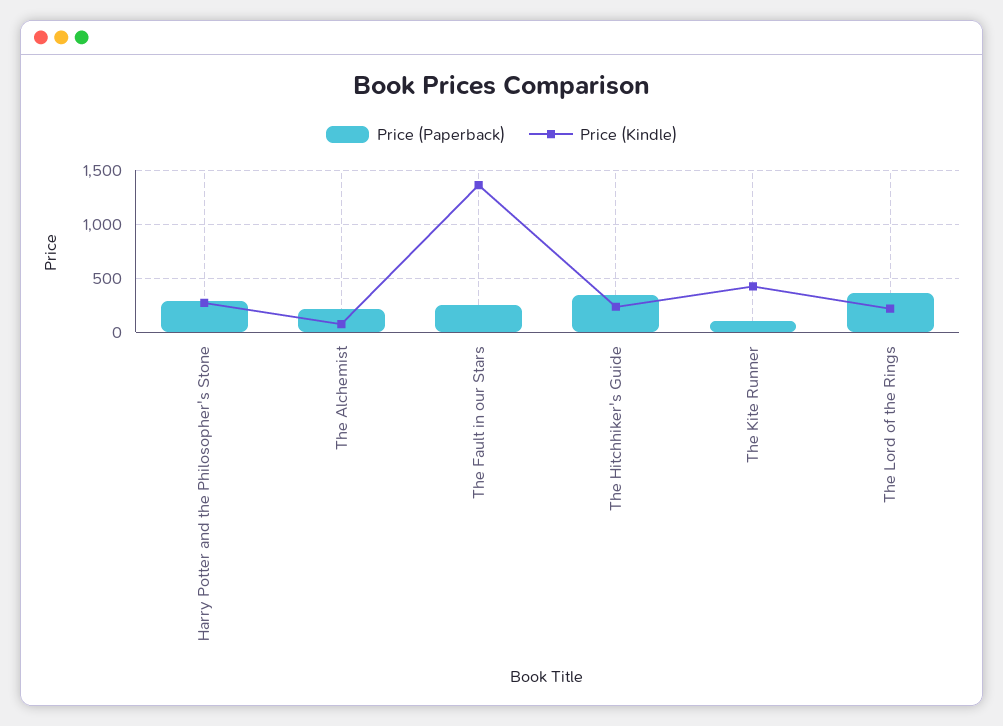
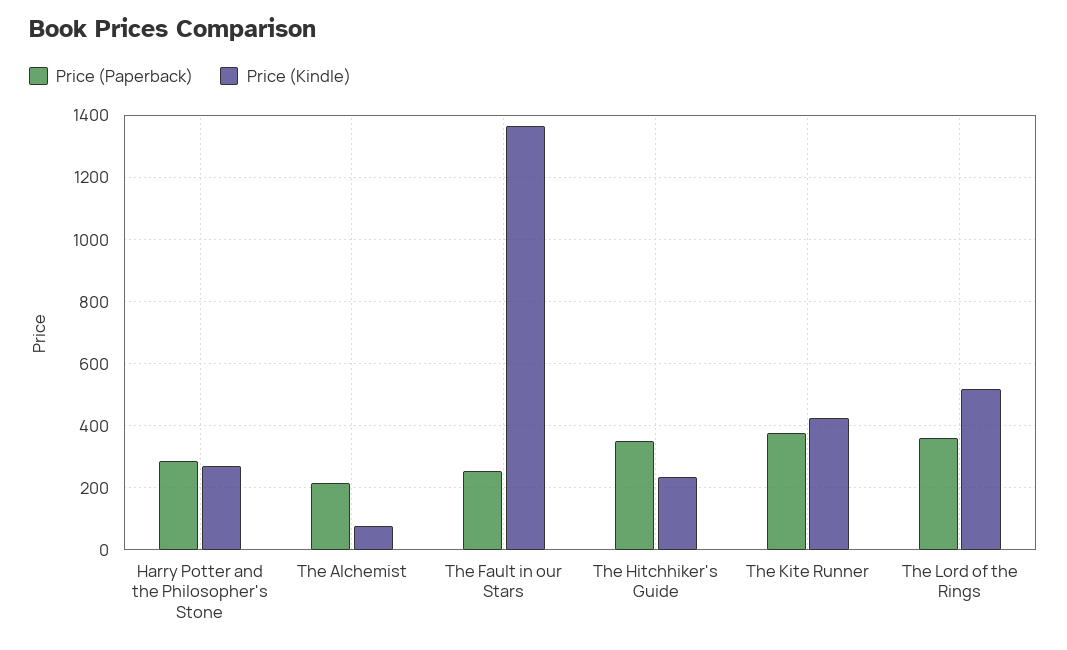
Price (Paperback), The Kite Runner: 100 -> 380
Price (Kindle), The Lord of the Rings: 200 -> 520

